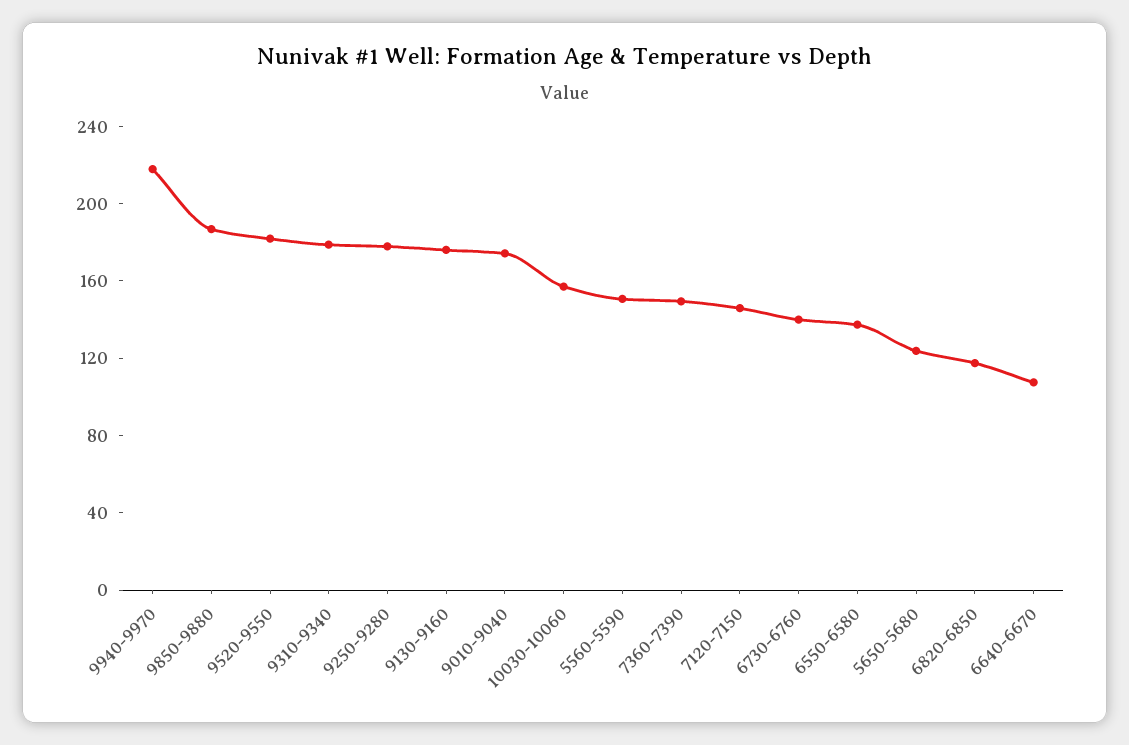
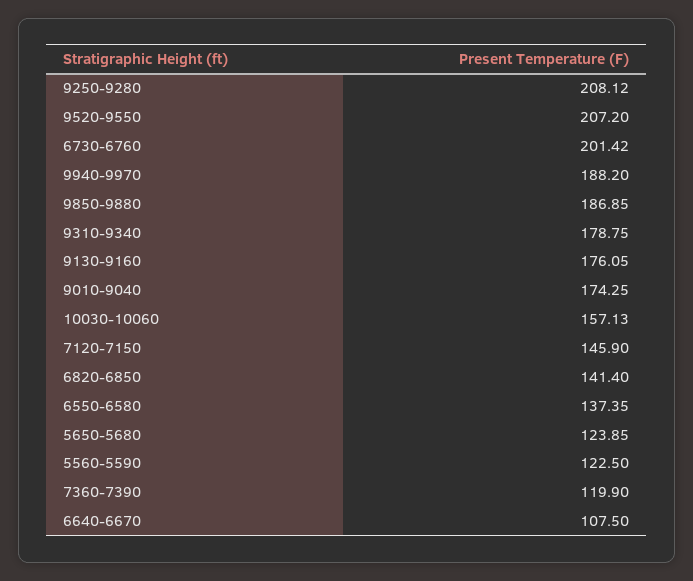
9940-9970: 220 -> 188.2
9520-9550: 180 -> 207.2
9250-9280: 180 -> 208.12
5560-5590: 150 -> 122.5
7360-7390: 150 -> 119.9
6730-6760: 140 -> 201.42
6820-6850: 120 -> 141.4

